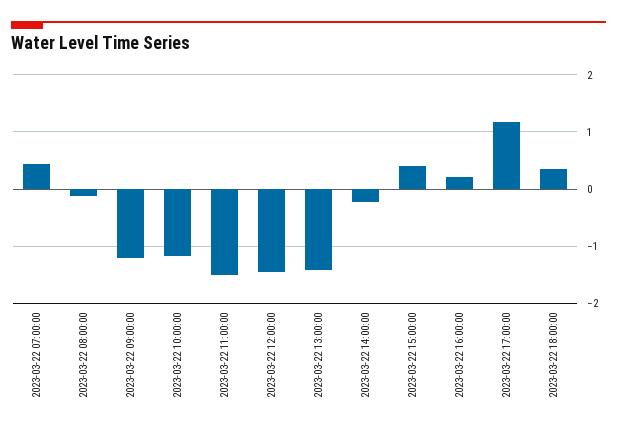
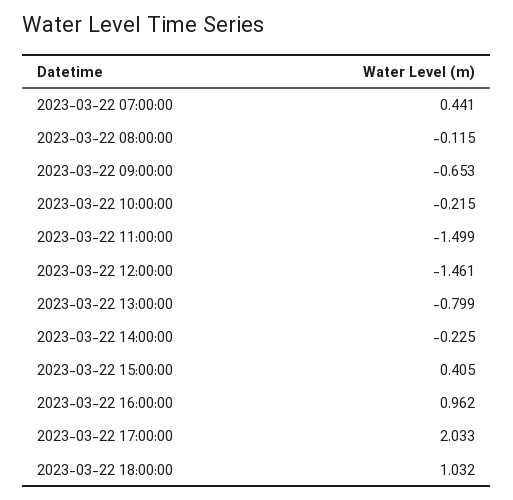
2023-03-22 09:00:00: -1.2 -> -0.653
2023-03-22 10:00:00: -1.2 -> -0.215
2023-03-22 13:00:00: -1.4 -> -0.799
2023-03-22 16:00:00: 0.2 -> 0.962
2023-03-22 17:00:00: 1.2 -> 2.033
2023-03-22 18:00:00: 0.4 -> 1.032

